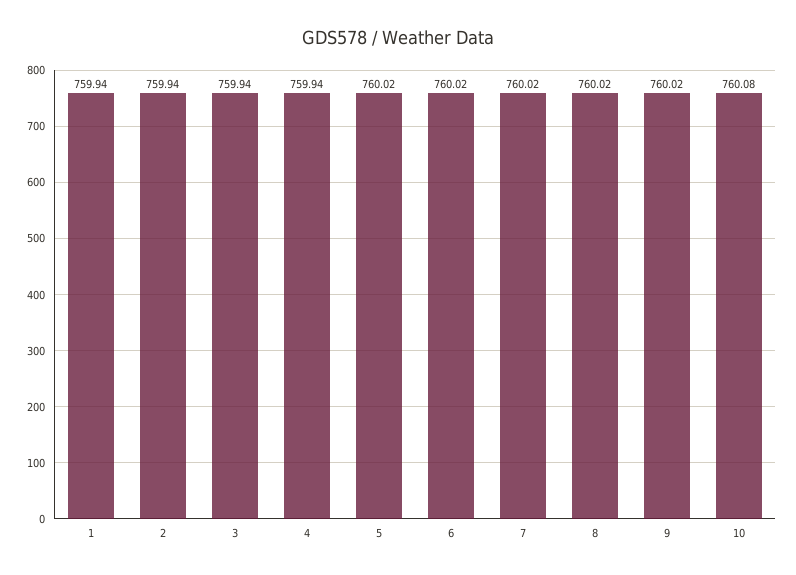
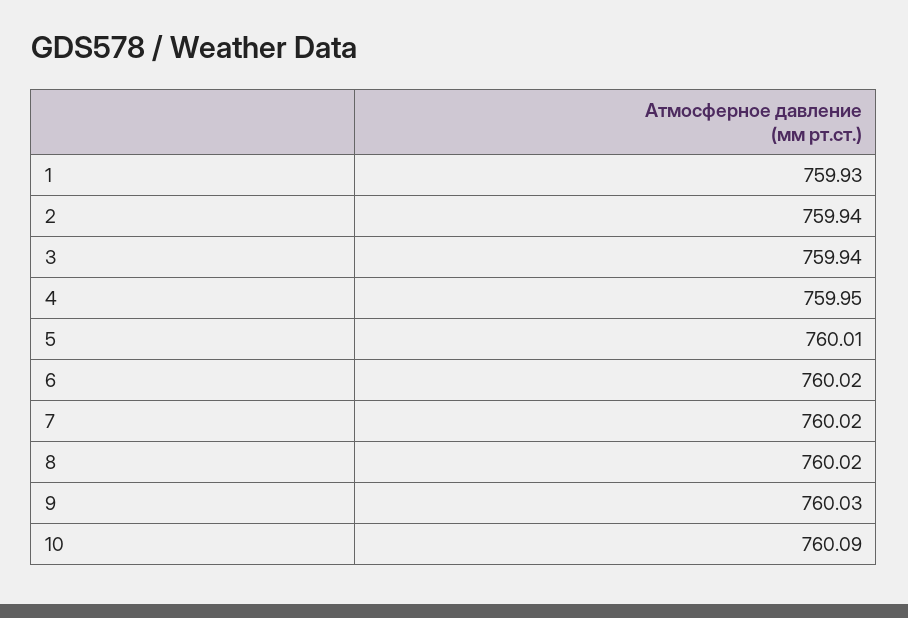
1: 759.94 -> 759.93
4: 759.94 -> 759.95
5: 760.02 -> 760.01
9: 760.02 -> 760.03
10: 760.08 -> 760.09

